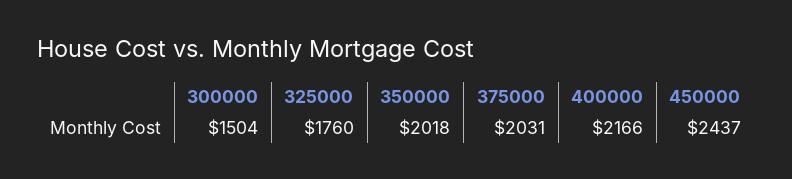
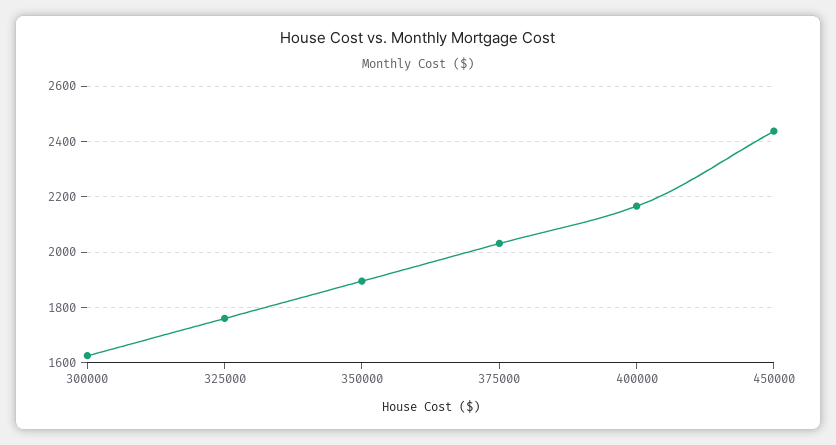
300000: 1504 -> 1625
350000: 2018 -> 1900

